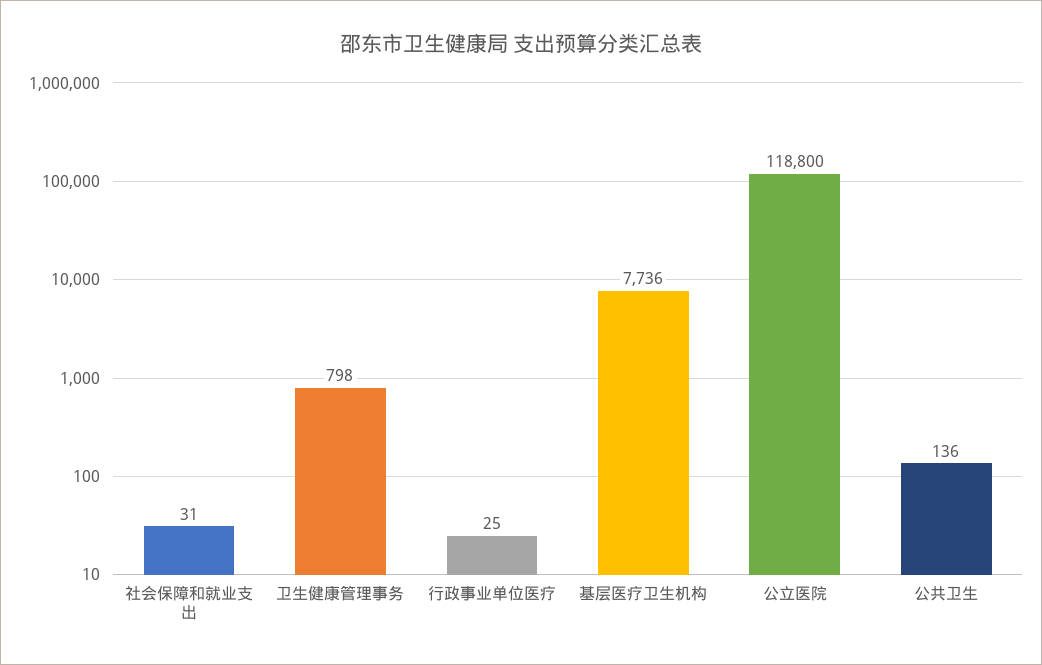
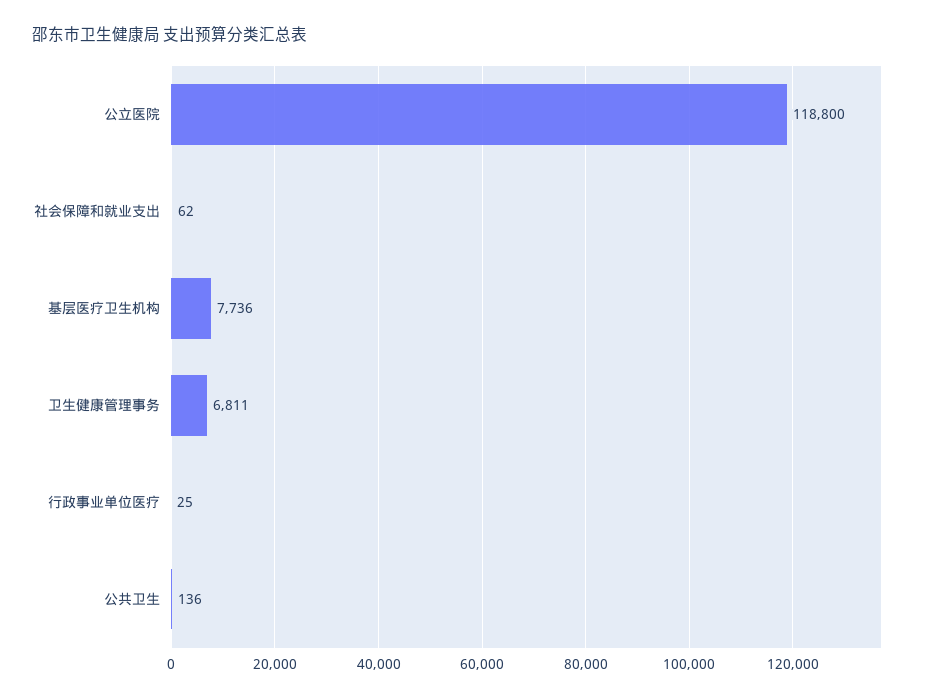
社会保障和就业支出: 31 -> 62
卫生健康管理事务: 798 -> 6811

